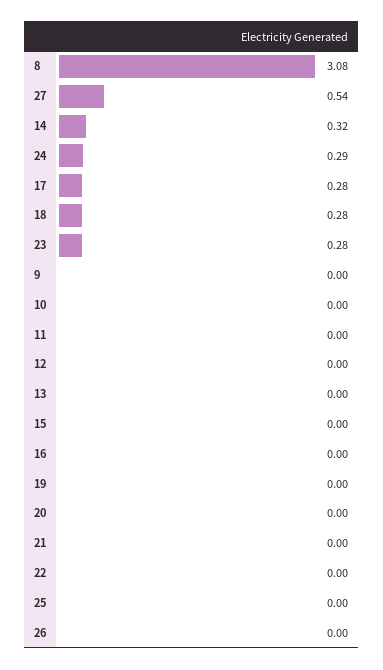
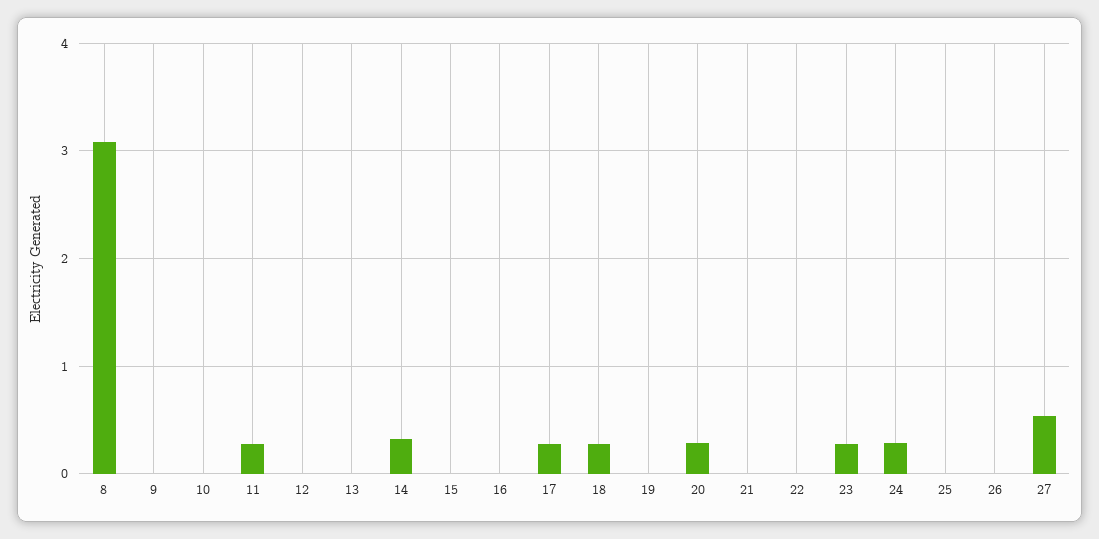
11: 0 -> 0.3
20: 0 -> 0.3

